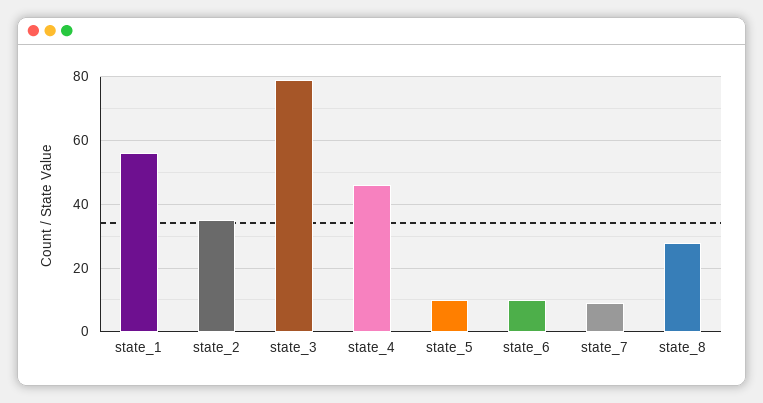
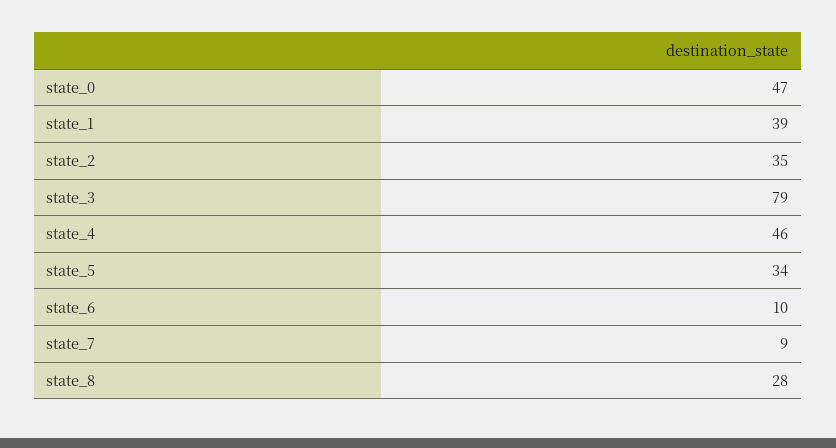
state_1: 55 -> 39
state_5: 10 -> 34
state_0: none -> 47

